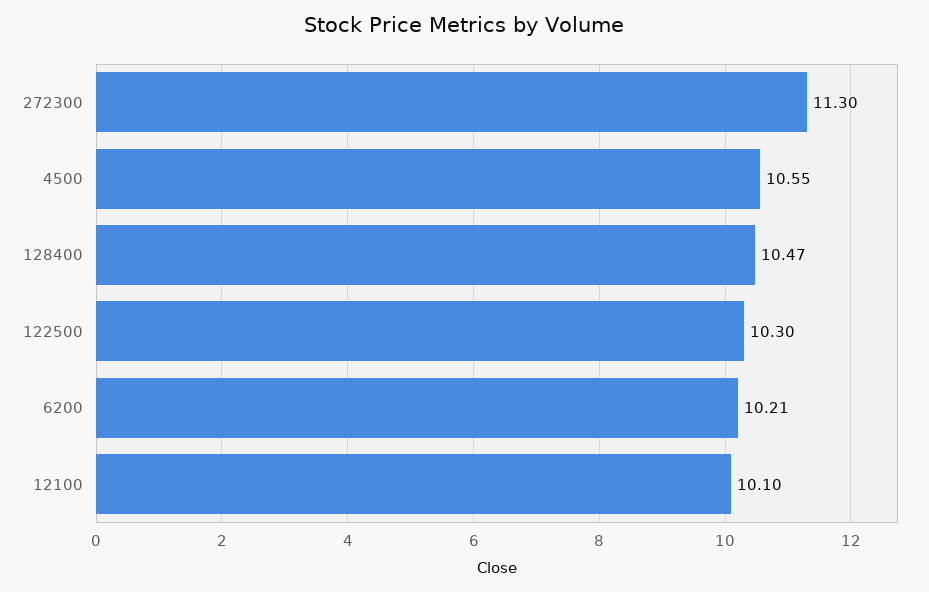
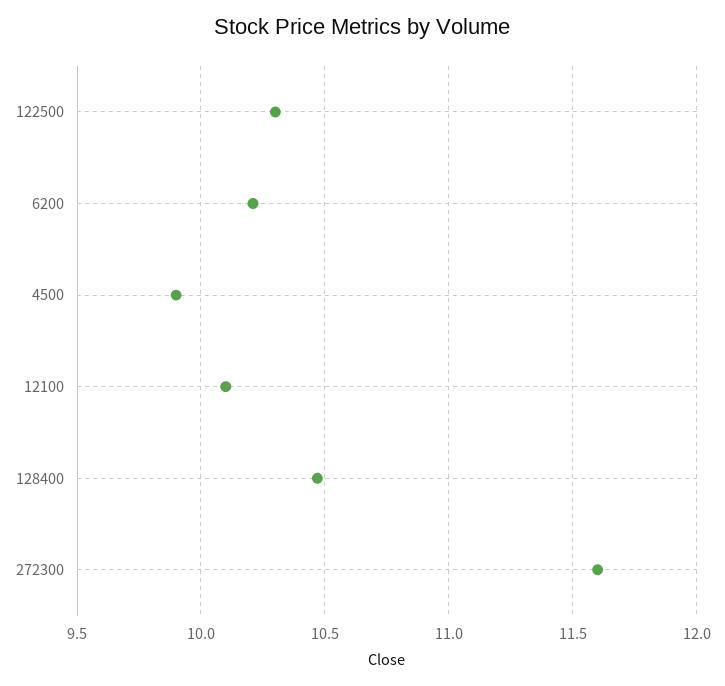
272300: 11.3 -> 11.6
4500: 10.55 -> 9.9

